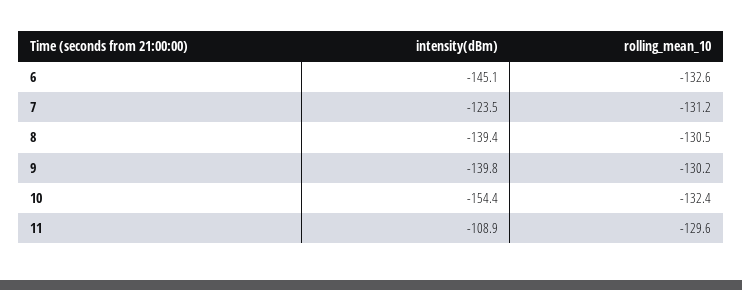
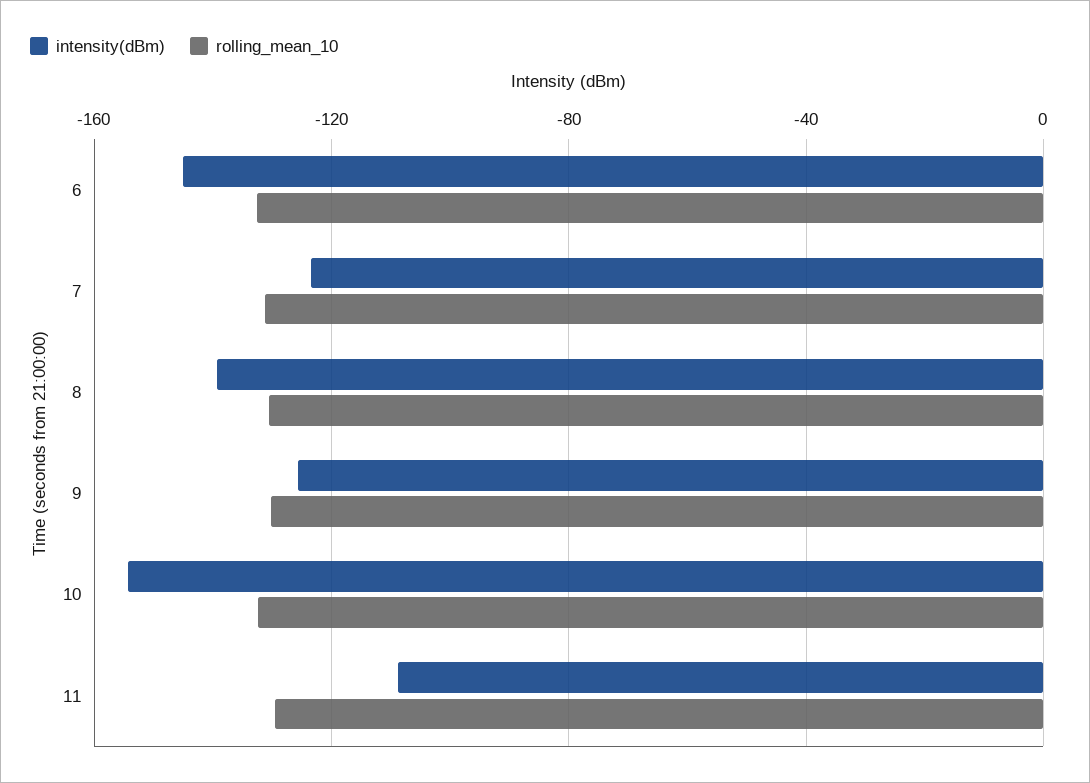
intensity(dBm), 9: -139.8 -> -125

